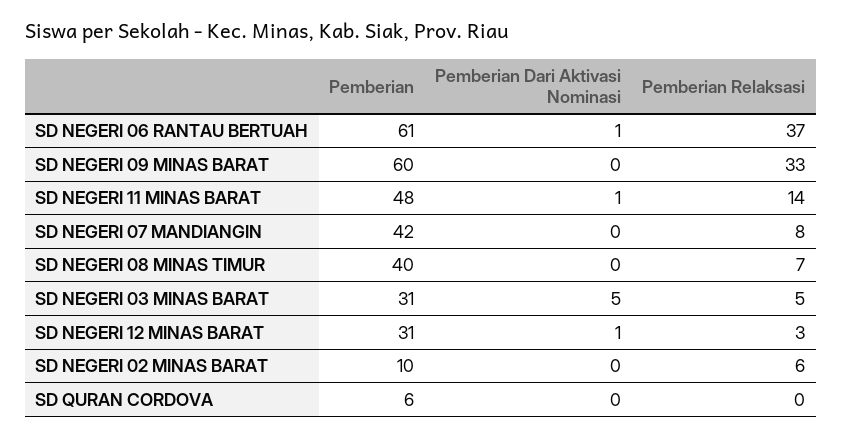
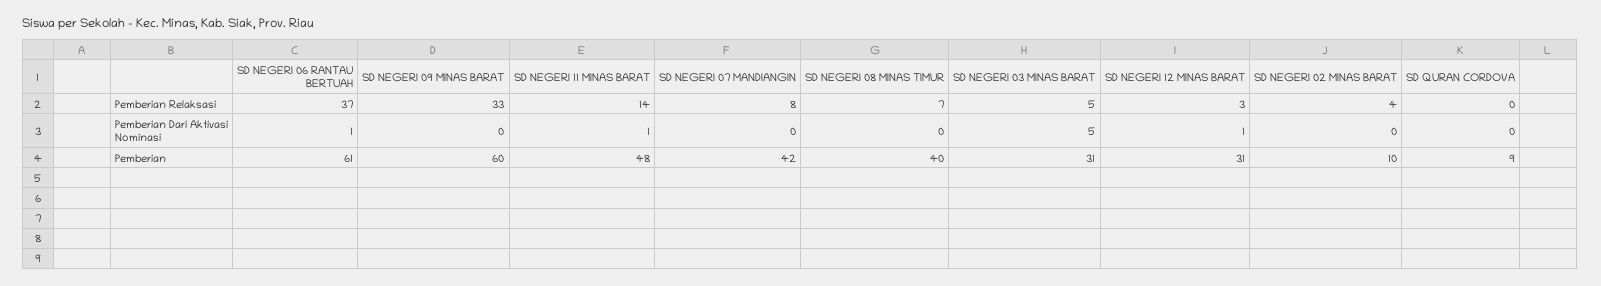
Pemberian Relaksasi, SD NEGERI 02 MINAS BARAT: 6 -> 4
Pemberian, SD QURAN CORDOVA: 6 -> 9

